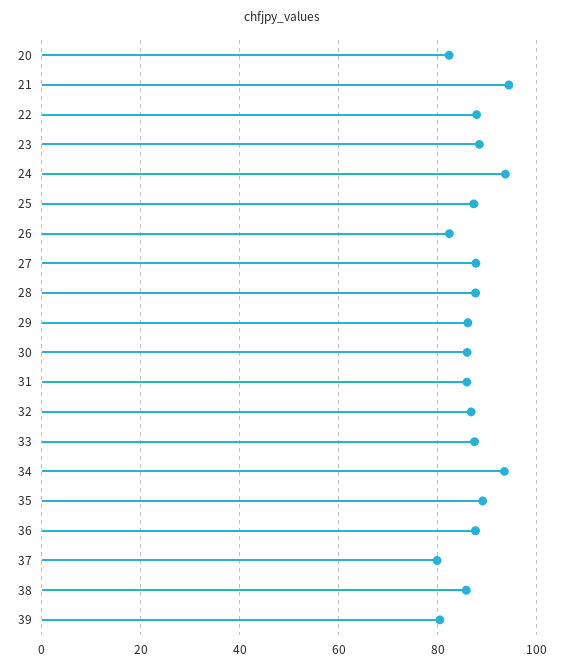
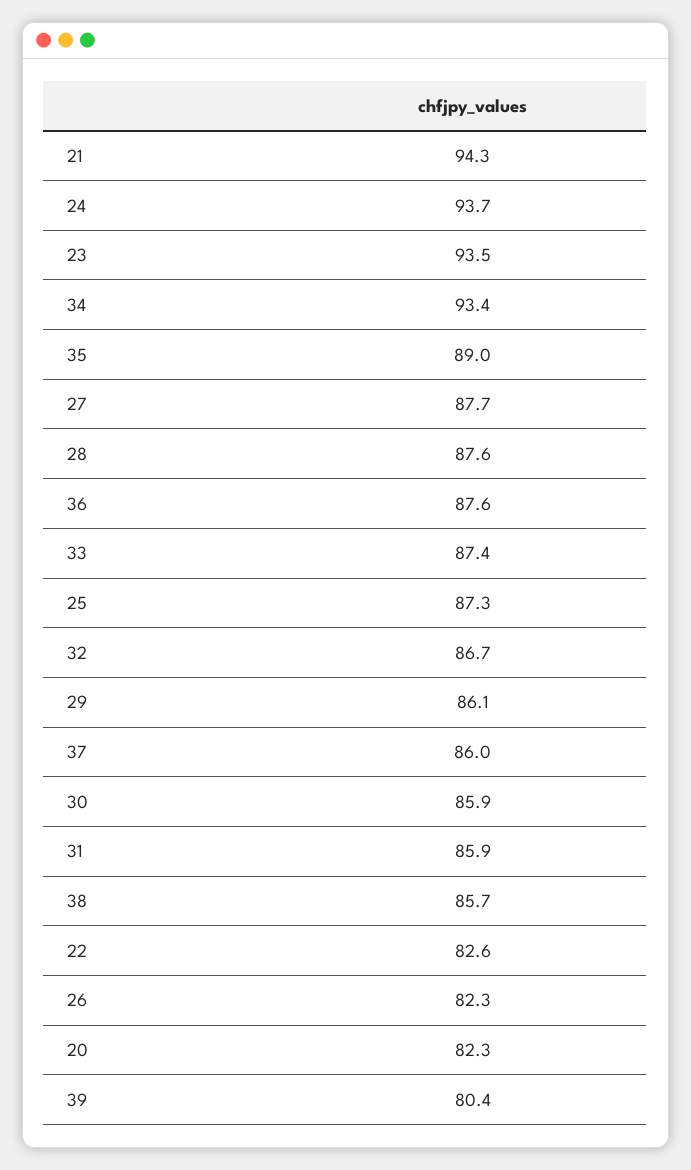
22: 88 -> 82.6
23: 88 -> 93.5
37: 80 -> 86

